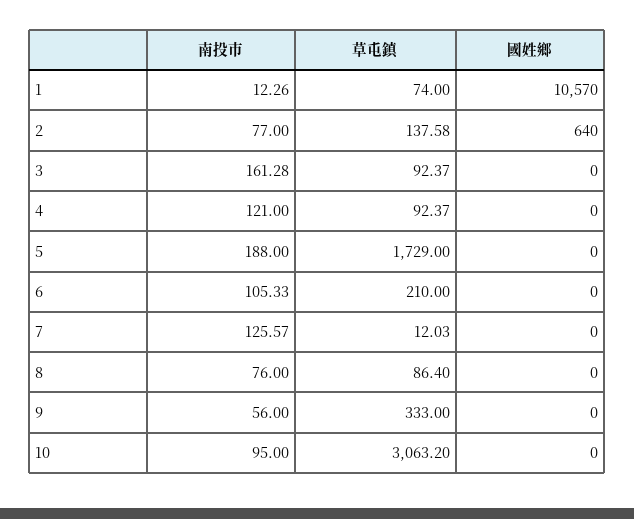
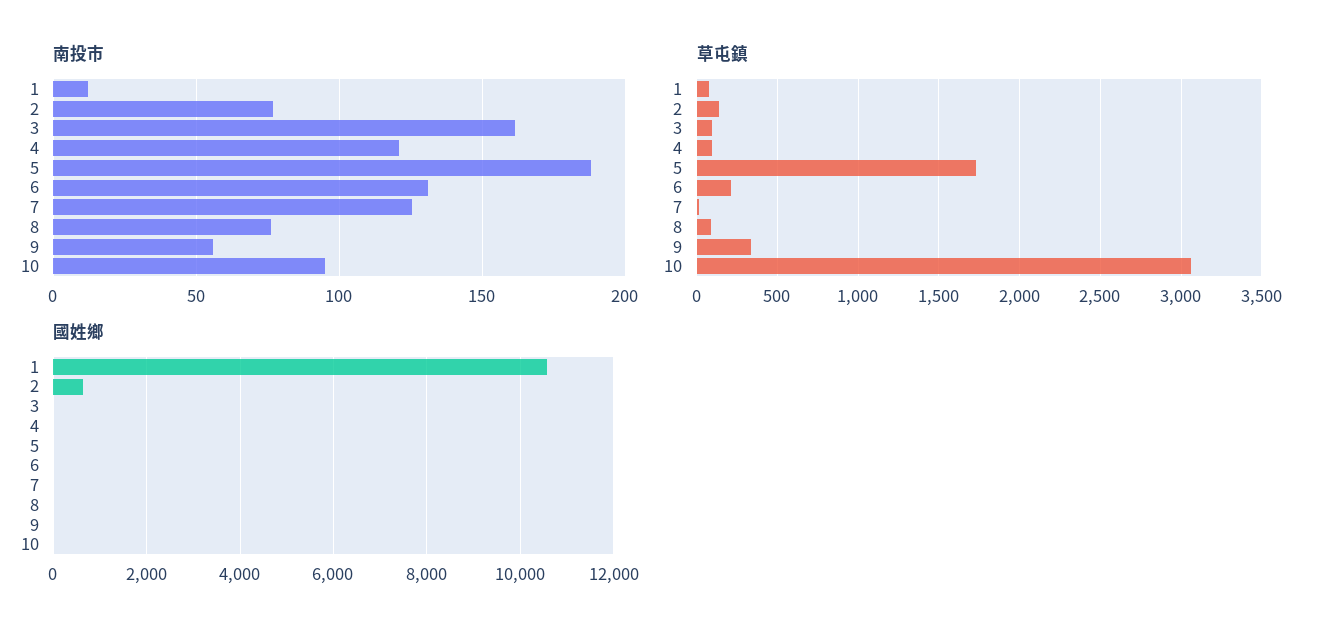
南投市, 6: 105.33 -> 130

